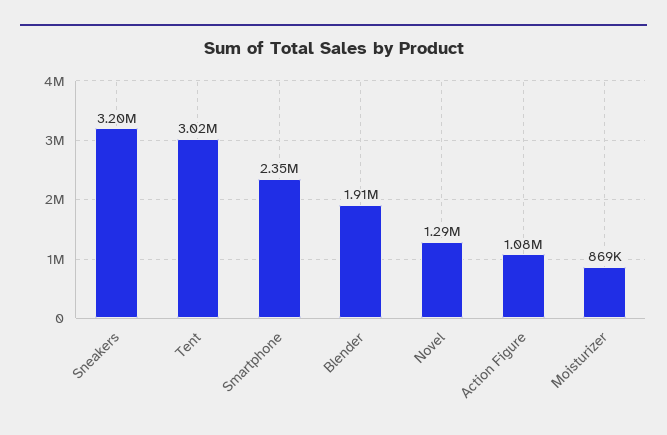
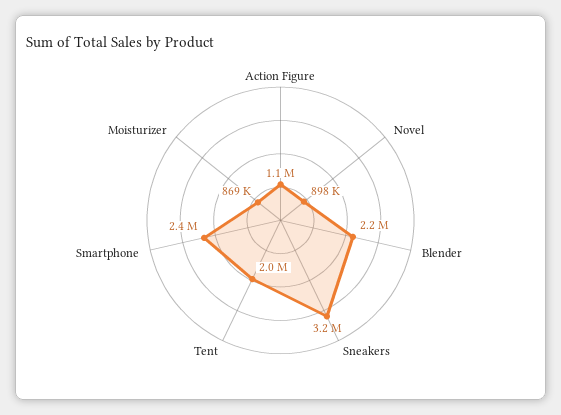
Tent: 3020000 -> 2000000
Blender: 1910000 -> 2200000
Novel: 1290000 -> 898000

